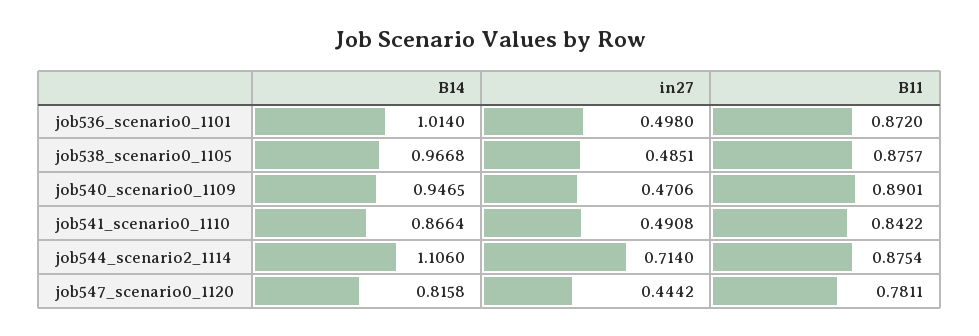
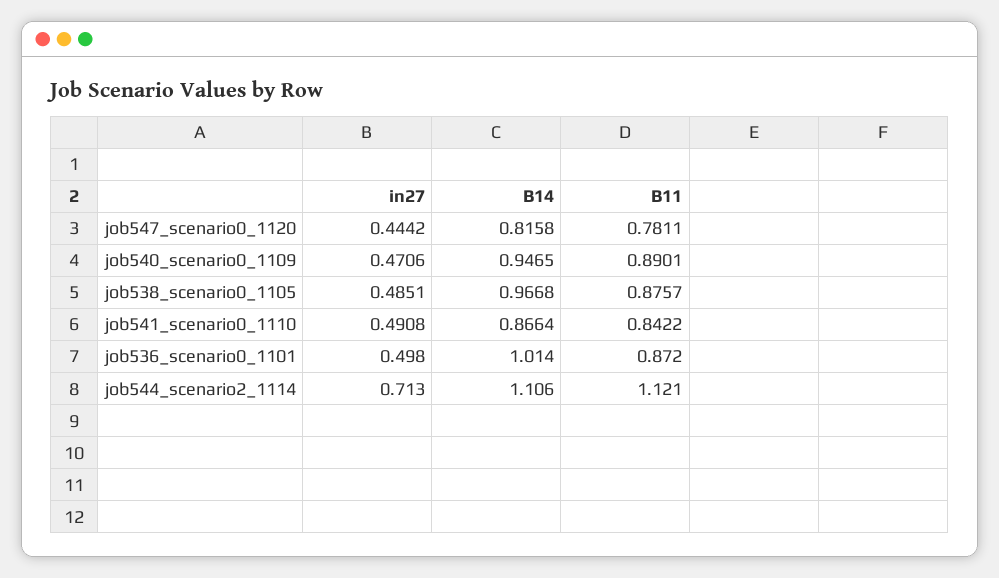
in27, job544_scenario2_1114: 0.714 -> 0.713
B11, job544_scenario2_1114: 0.8754 -> 1.121

